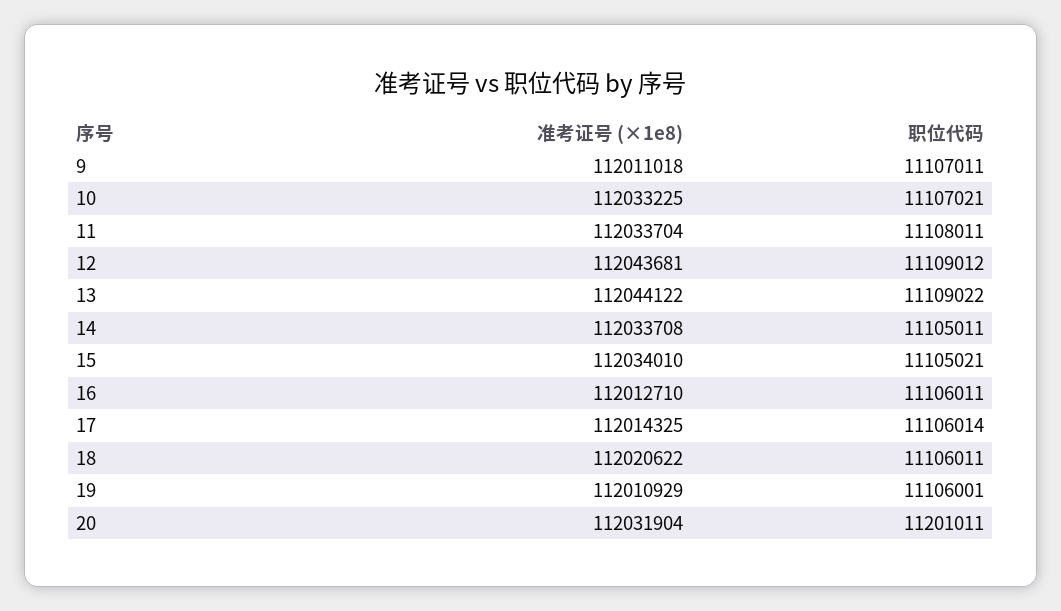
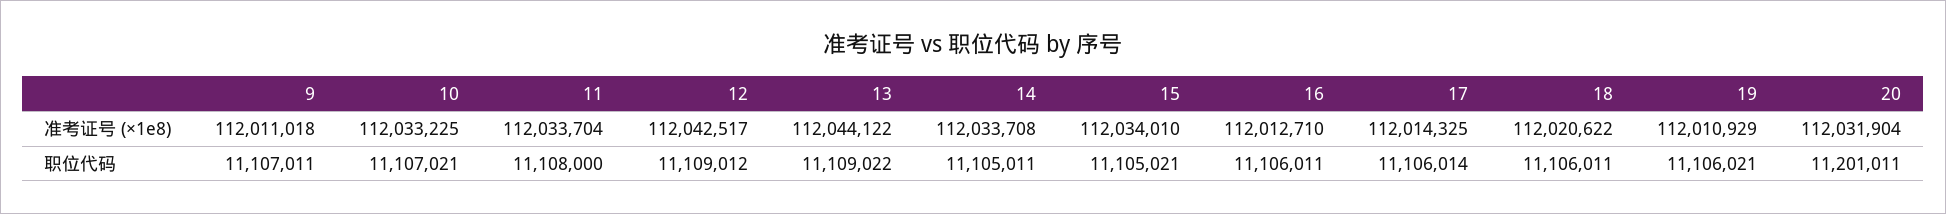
职位代码, 11: 11108011 -> 11108000
准考证号 (×1e8), 12: 112043681 -> 112042517
职位代码, 19: 11106001 -> 11106021

